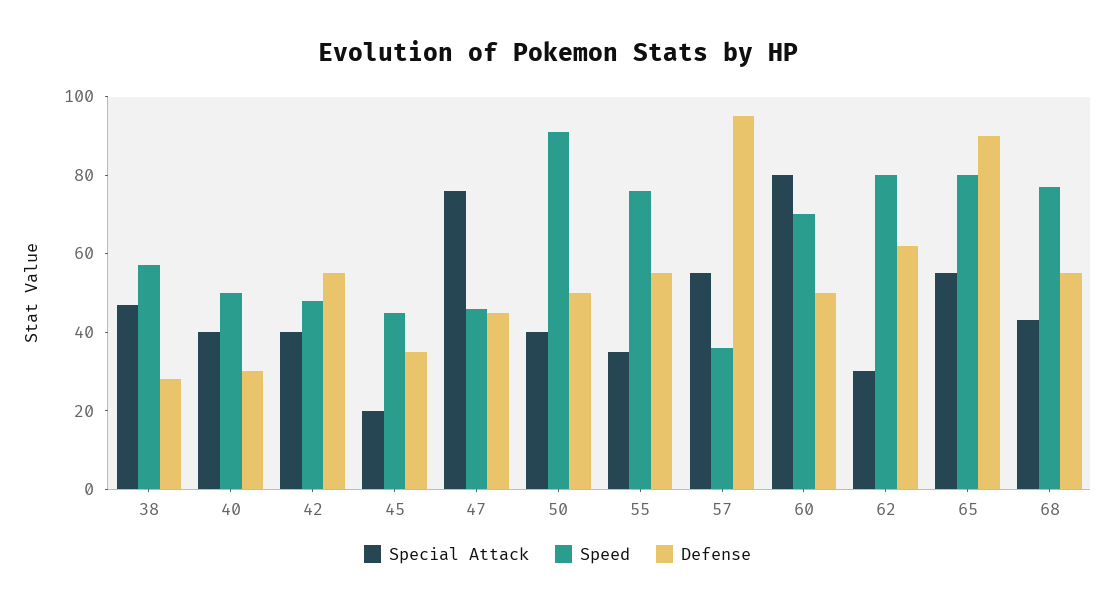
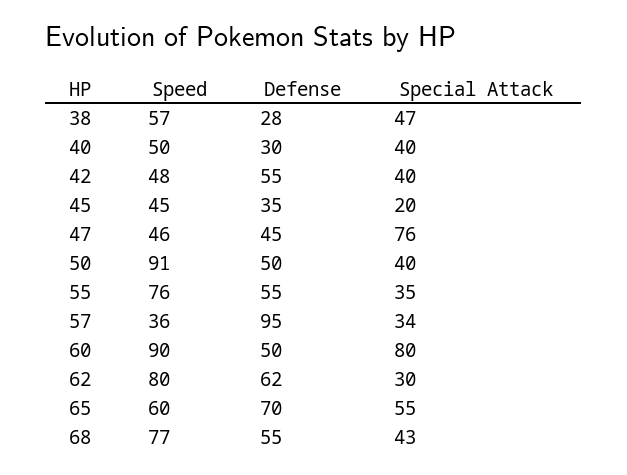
Special Attack, 57: 55 -> 34
Speed, 60: 70 -> 90
Speed, 65: 80 -> 60
Defense, 65: 90 -> 70

